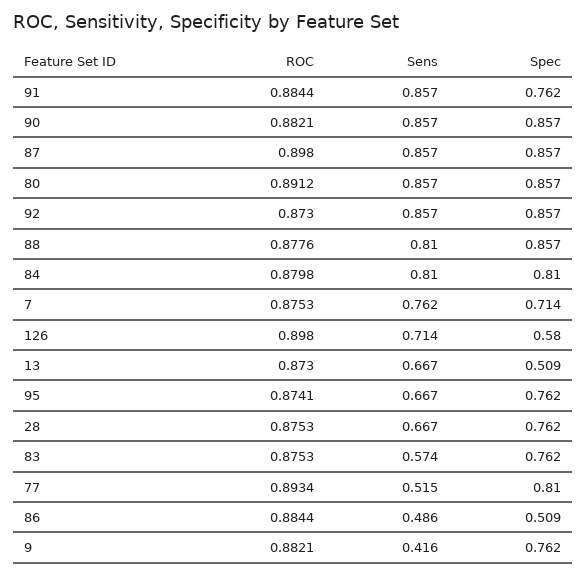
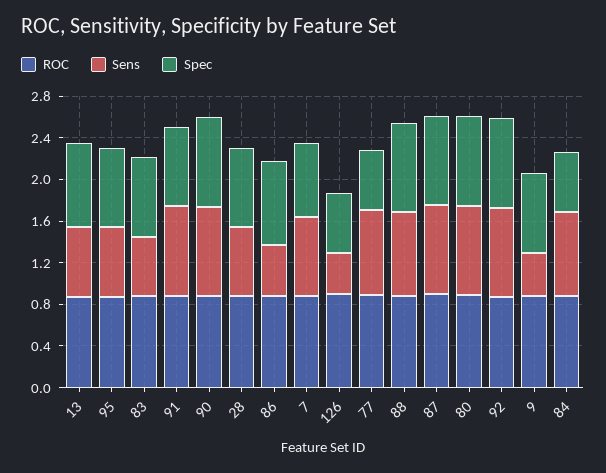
Spec, 84: 0.81 -> 0.6
Sens, 126: 0.714 -> 0.4
Spec, 13: 0.509 -> 0.8
Sens, 77: 0.515 -> 0.8
Spec, 77: 0.81 -> 0.6
Spec, 86: 0.509 -> 0.8

